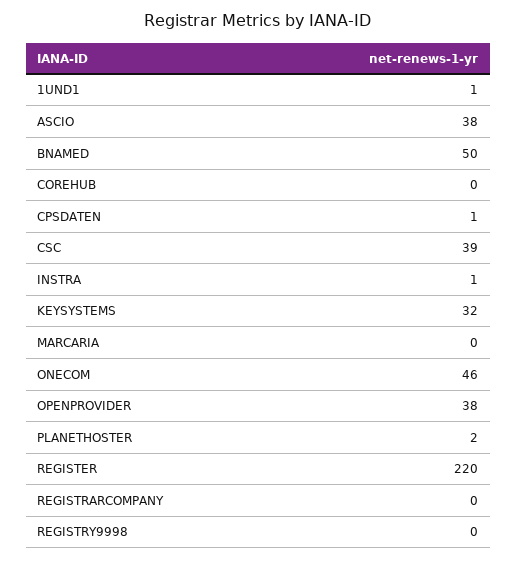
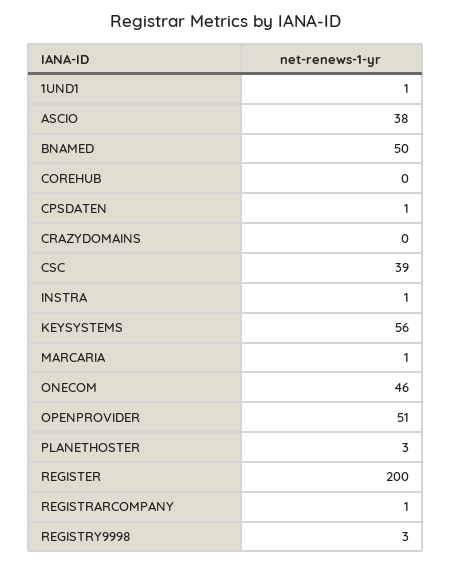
KEYSYSTEMS: 32 -> 56
MARCARIA: 0 -> 1
OPENPROVIDER: 38 -> 51
PLANETHOSTER: 2 -> 3
REGISTER: 220 -> 200
REGISTRARCOMPANY: 0 -> 1
REGISTRY9998: 0 -> 3
CRAZYDOMAINS: none -> 0

